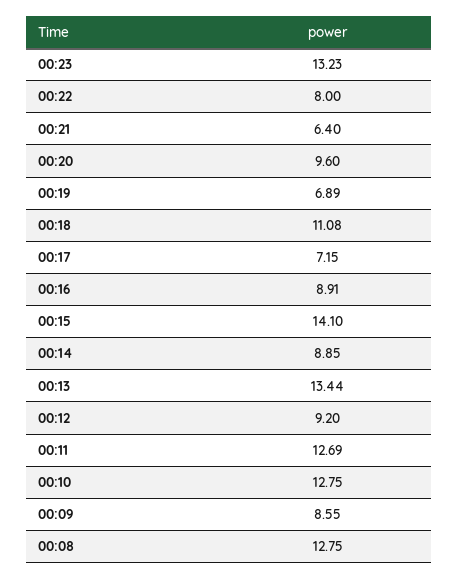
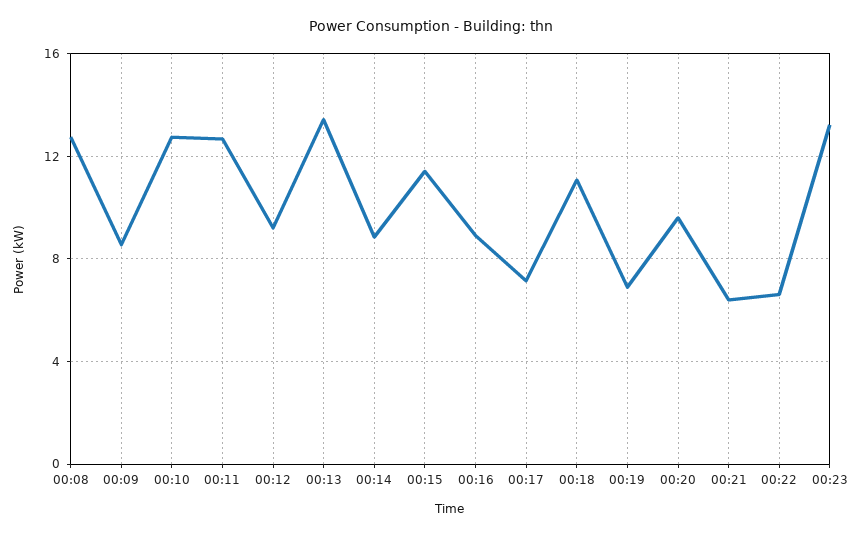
00:22: 8 -> 6.5
00:15: 14.1 -> 11.5

